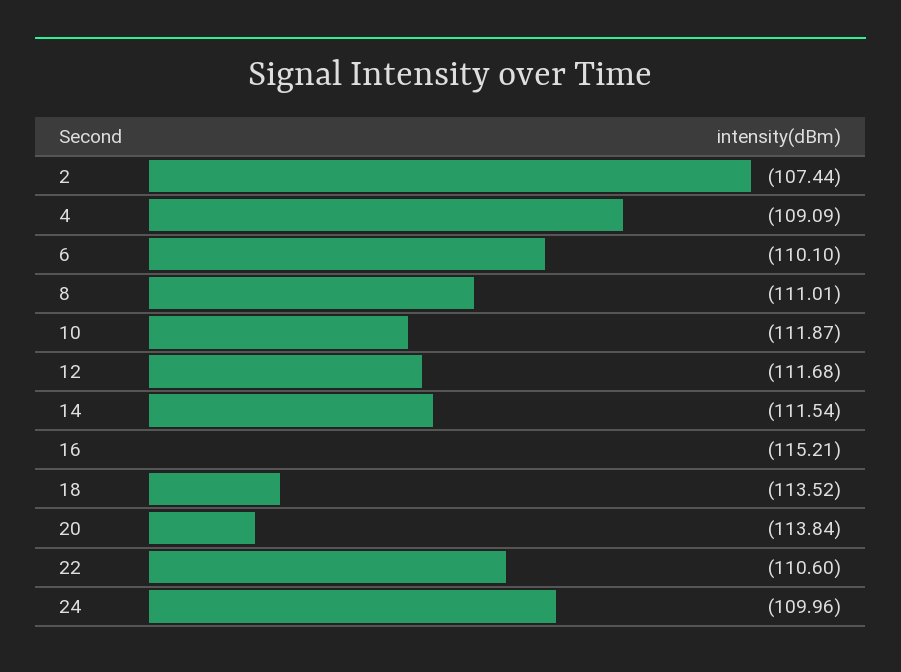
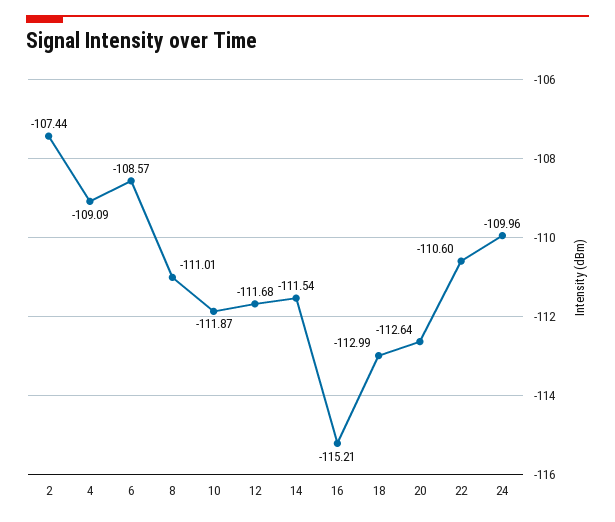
6: -110.1 -> -108.57
18: -113.52 -> -112.99
20: -113.84 -> -112.64

